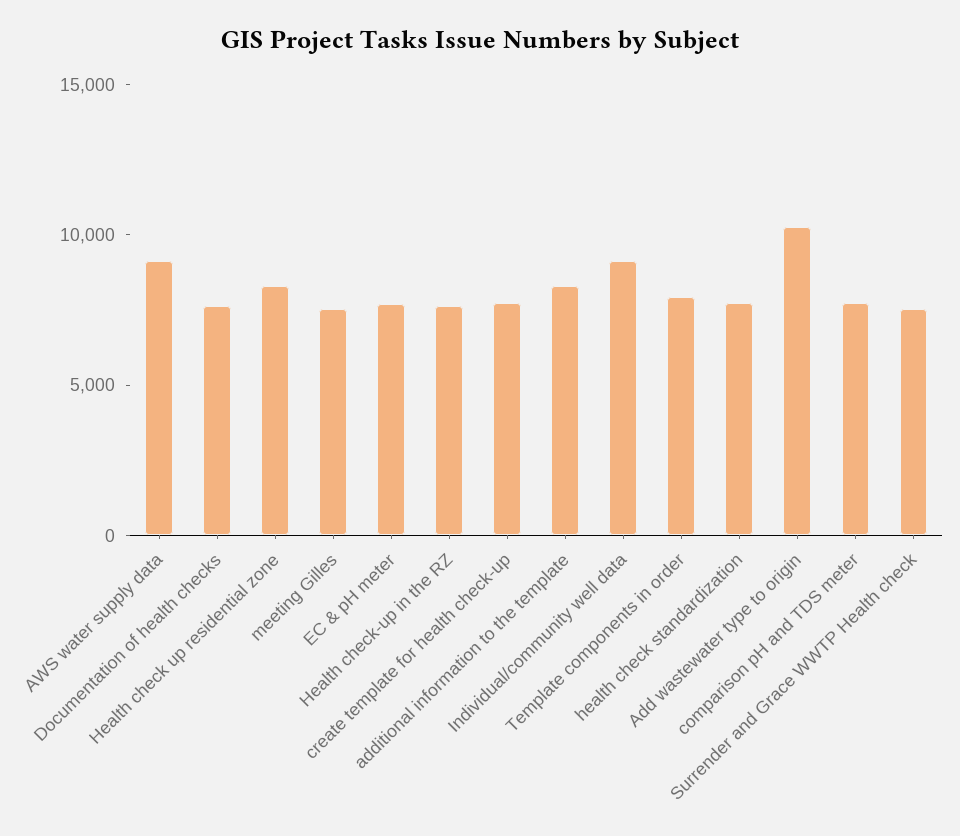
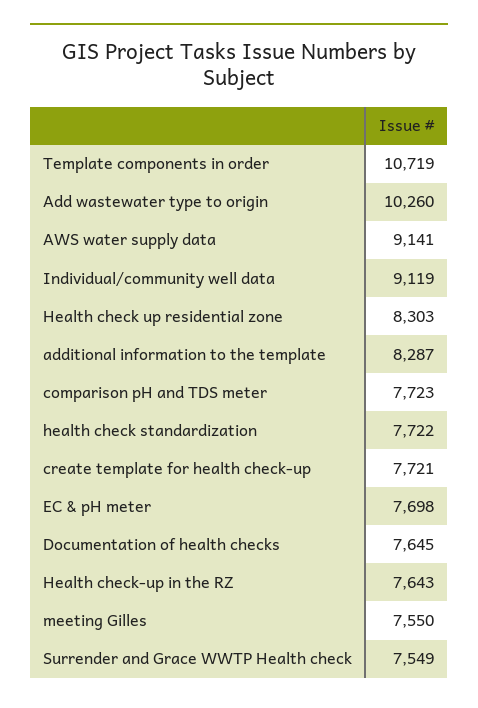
Template components in order: 8000 -> 10719

